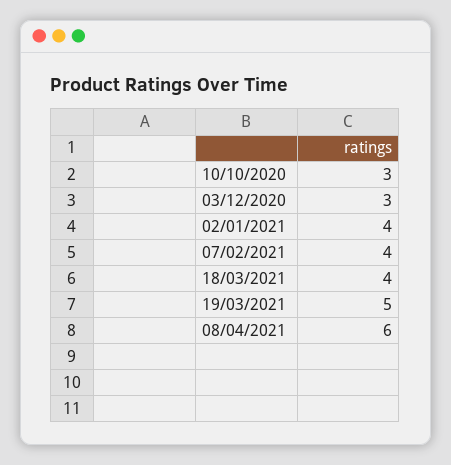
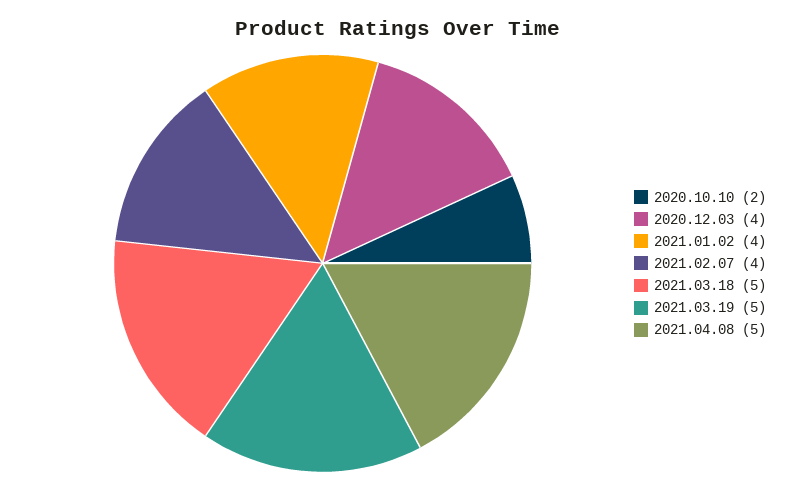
10/10/2020: 3 -> 2
03/12/2020: 3 -> 4
18/03/2021: 4 -> 5
08/04/2021: 6 -> 5

